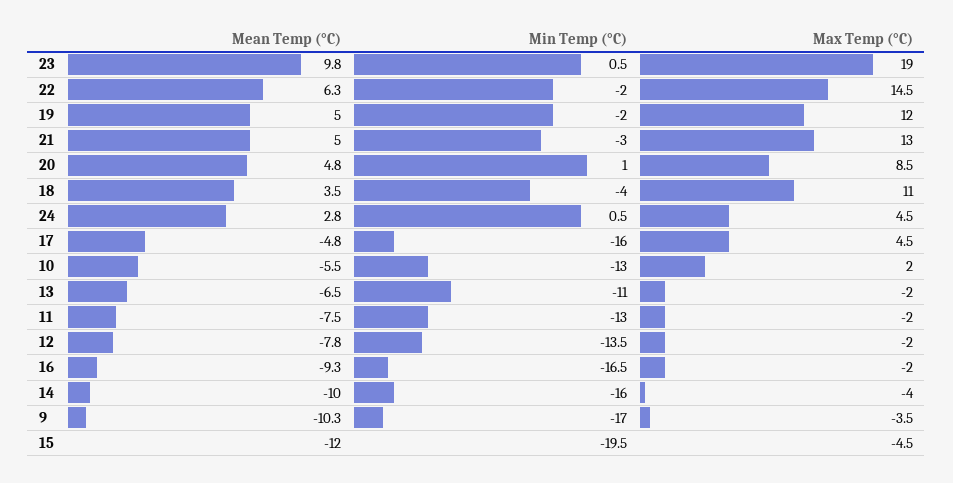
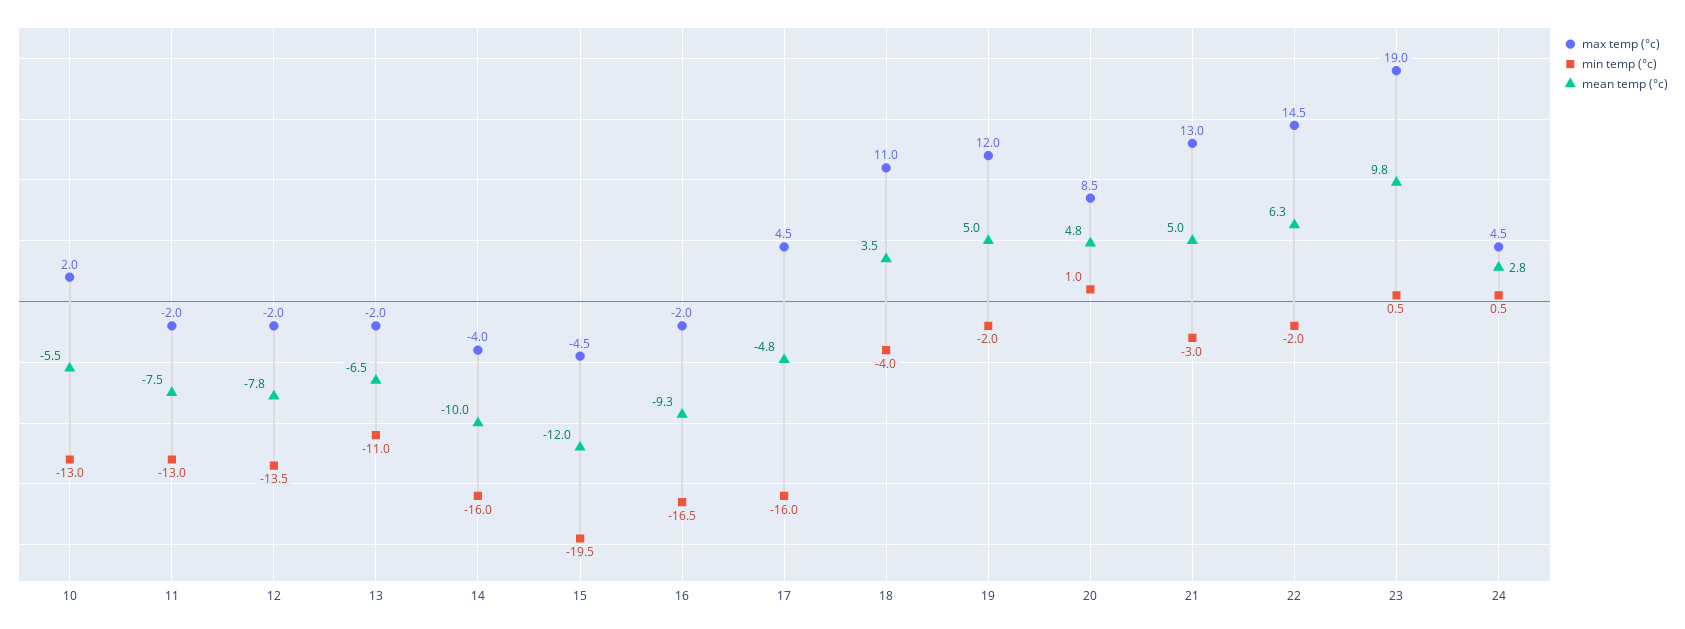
Mean Temp (°C), 9: -10.3 -> none
Min Temp (°C), 9: -17 -> none
Max Temp (°C), 9: -3.5 -> none

